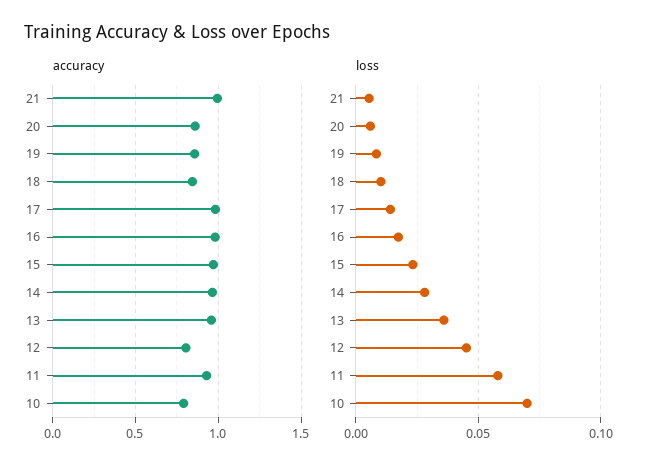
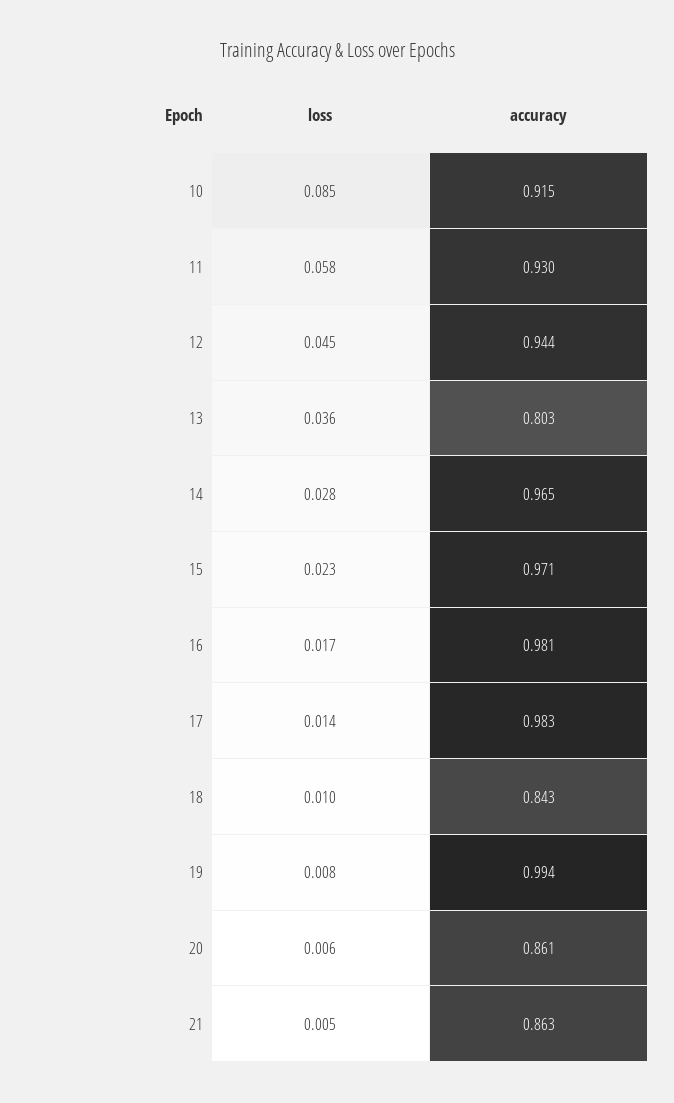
accuracy, 21: 1 -> 0.863
accuracy, 19: 0.85 -> 0.994
accuracy, 13: 0.95 -> 0.803
accuracy, 12: 0.8 -> 0.944
accuracy, 10: 0.8 -> 0.915
loss, 10: 0.07 -> 0.085

